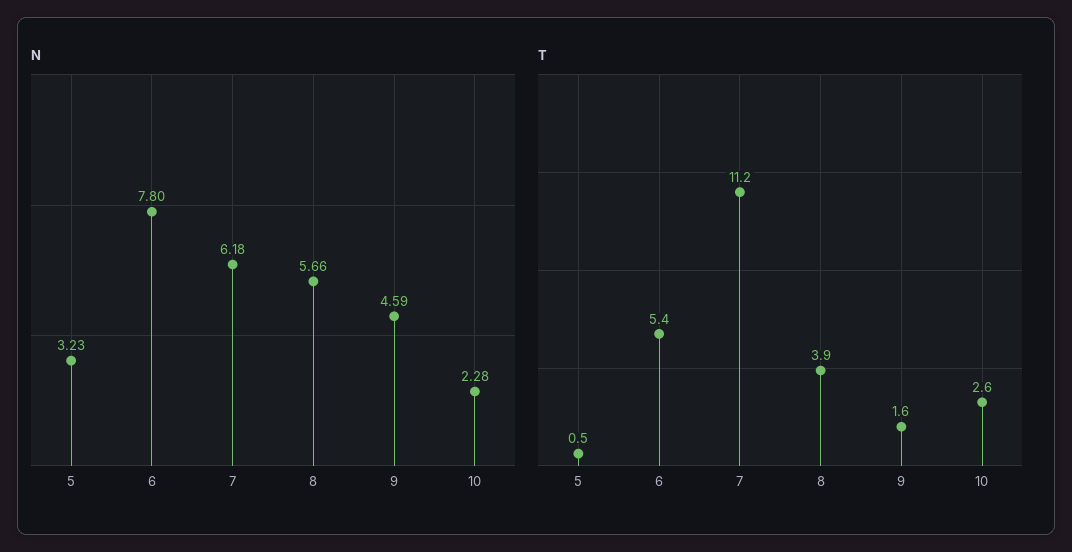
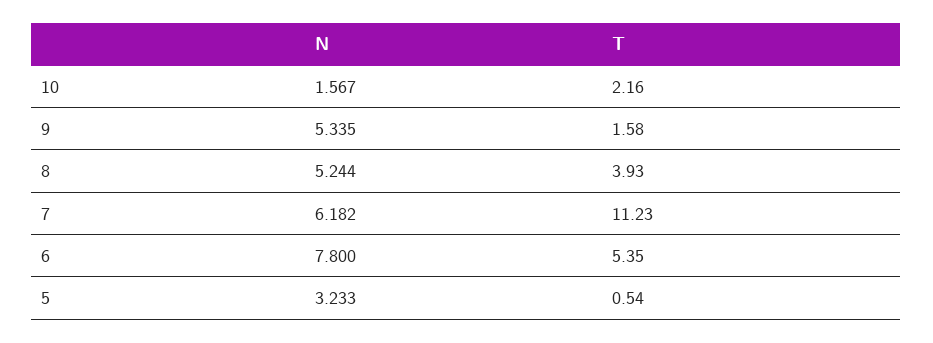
N, 8: 5.66 -> 5.244
N, 9: 4.59 -> 5.335
N, 10: 2.28 -> 1.567
T, 10: 2.6 -> 2.16

